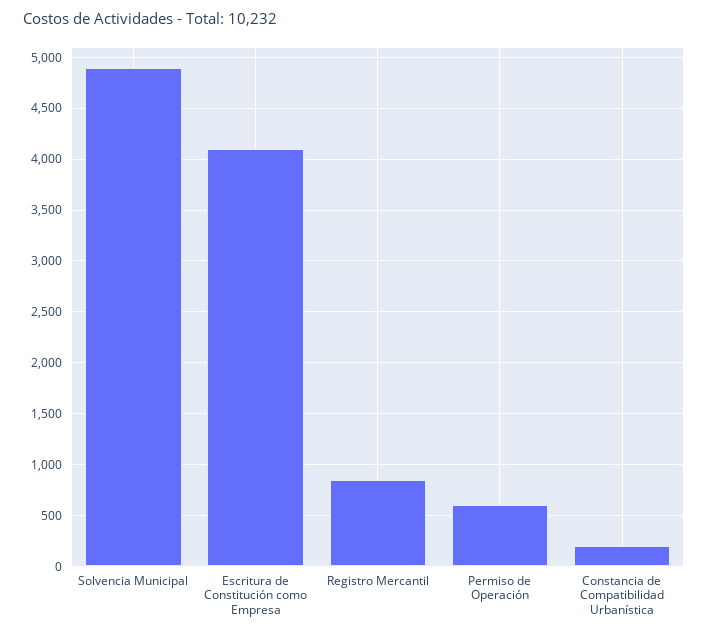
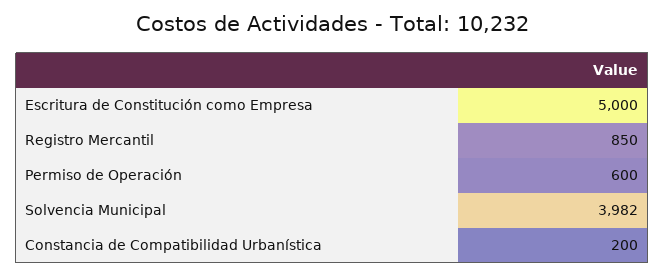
Solvencia Municipal: 4900 -> 3982
Escritura de Constitución como Empresa: 4100 -> 5000

